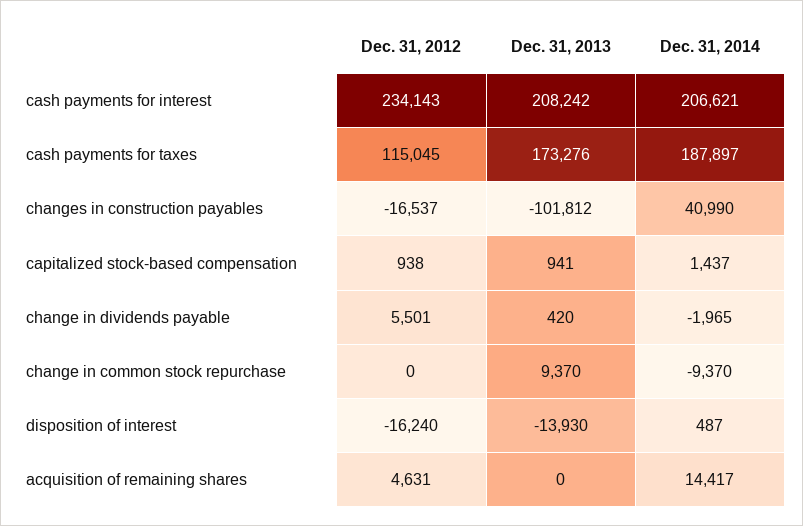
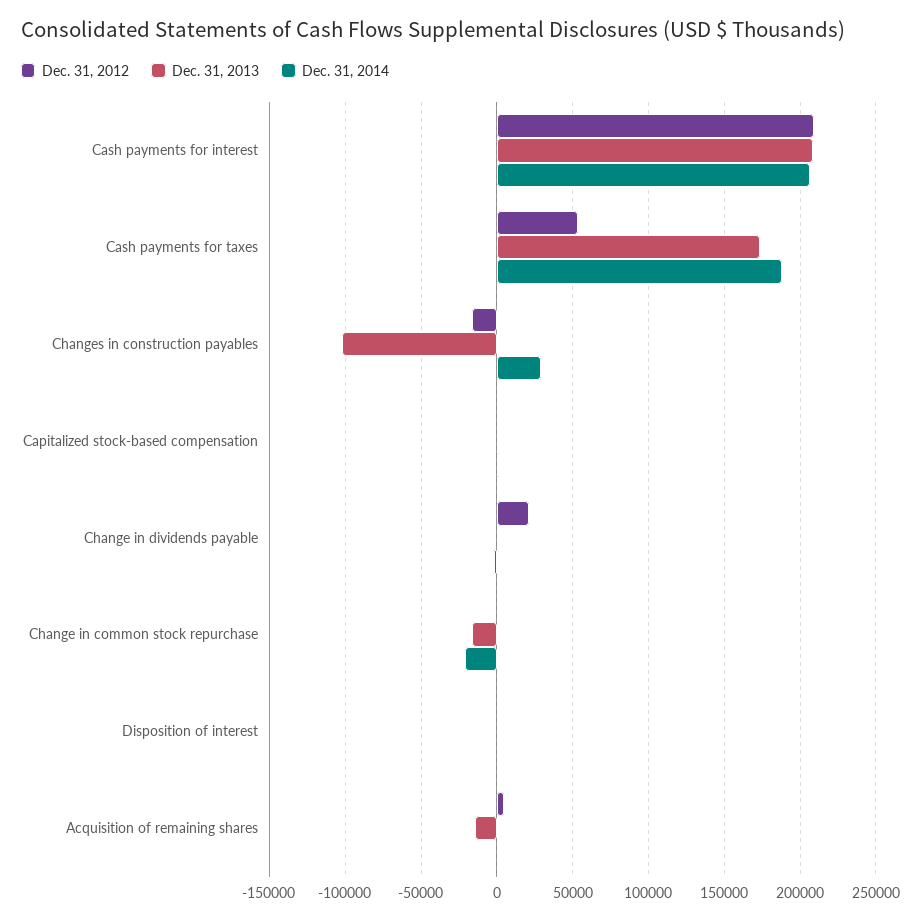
Dec. 31, 2012, cash payments for interest: 234143 -> 210000
Dec. 31, 2012, cash payments for taxes: 115045 -> 55000
Dec. 31, 2014, changes in construction payables: 40990 -> 30000
Dec. 31, 2012, change in dividends payable: 5501 -> 20000
Dec. 31, 2013, change in common stock repurchase: 9370 -> -15000
Dec. 31, 2014, change in common stock repurchase: -9370 -> -20000
Dec. 31, 2012, disposition of interest: -16240 -> 0
Dec. 31, 2013, disposition of interest: -13930 -> 0
Dec. 31, 2013, acquisition of remaining shares: 0 -> -15000
Dec. 31, 2014, acquisition of remaining shares: 14417 -> 0

